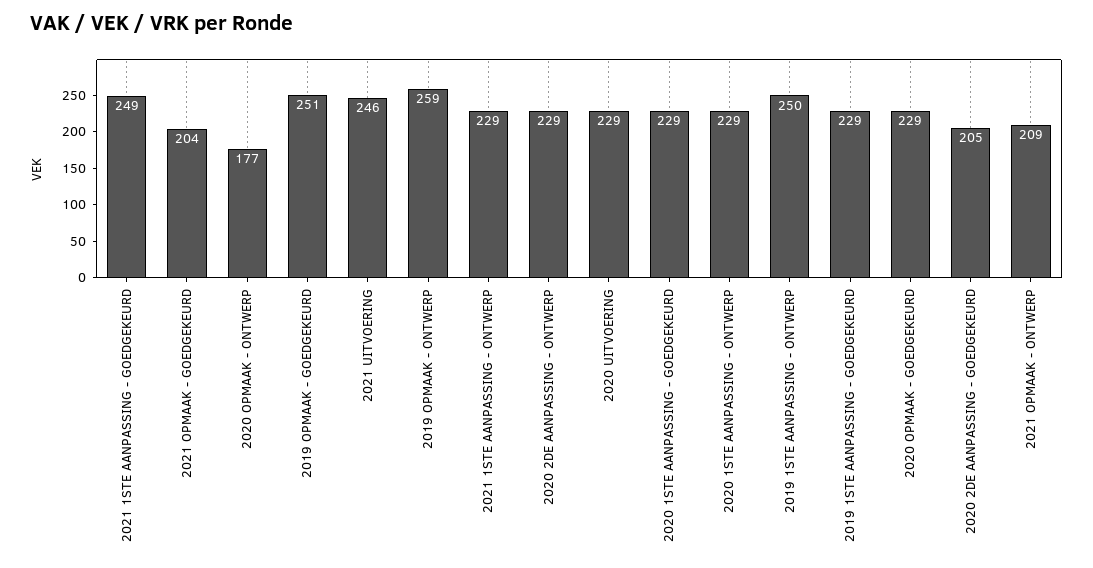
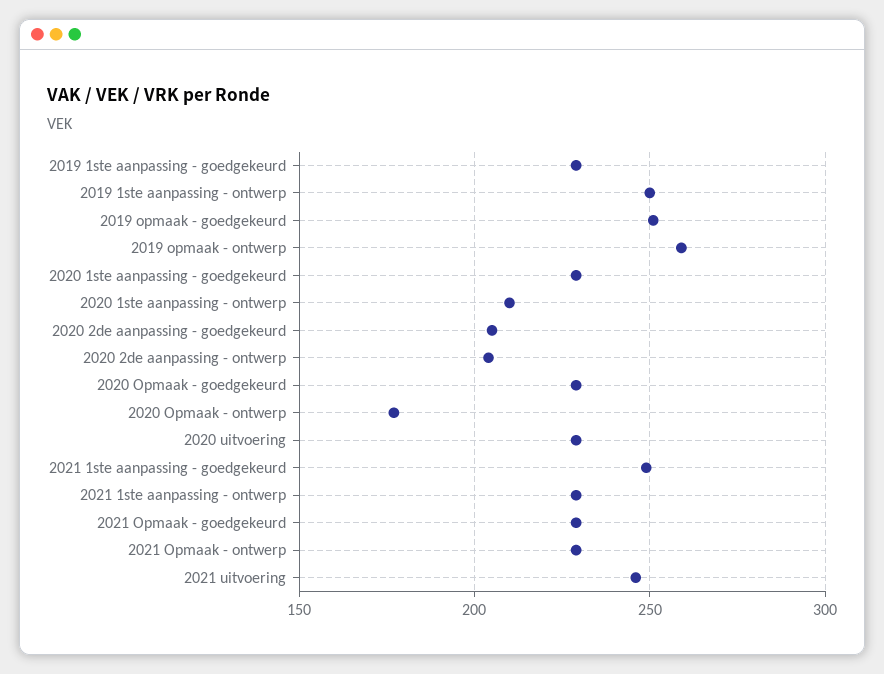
2021 OPMAAK - GOEDGEKEURD: 204 -> 230
2020 2DE AANPASSING - ONTWERP: 229 -> 205
2020 1STE AANPASSING - ONTWERP: 229 -> 210
2021 OPMAAK - ONTWERP: 209 -> 230

